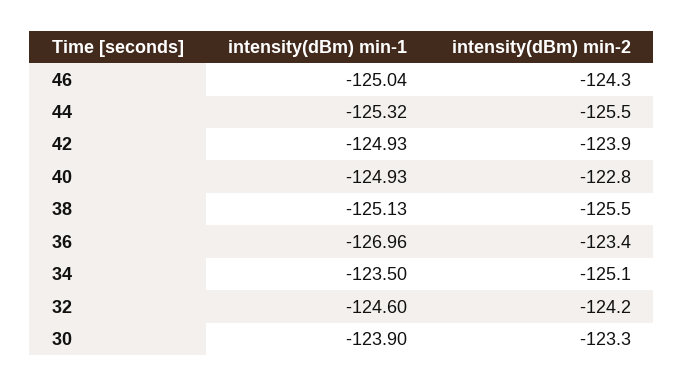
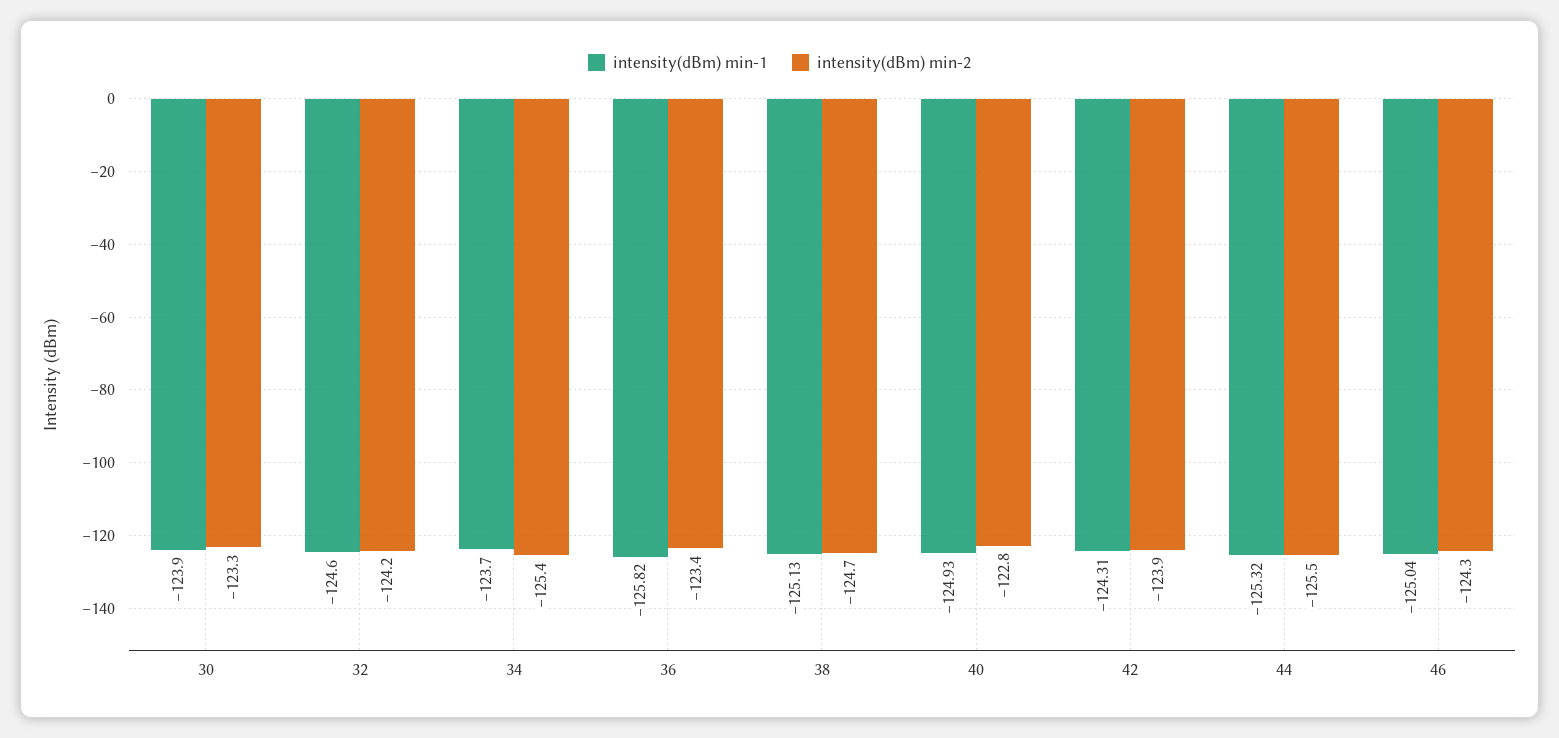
intensity(dBm) min-1, 42: -124.93 -> -124.31
intensity(dBm) min-2, 38: -125.5 -> -124.7
intensity(dBm) min-1, 36: -126.96 -> -125.82
intensity(dBm) min-1, 34: -123.5 -> -123.7
intensity(dBm) min-2, 34: -125.1 -> -125.4

